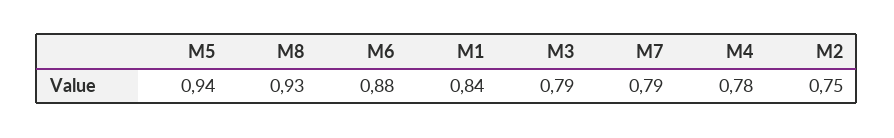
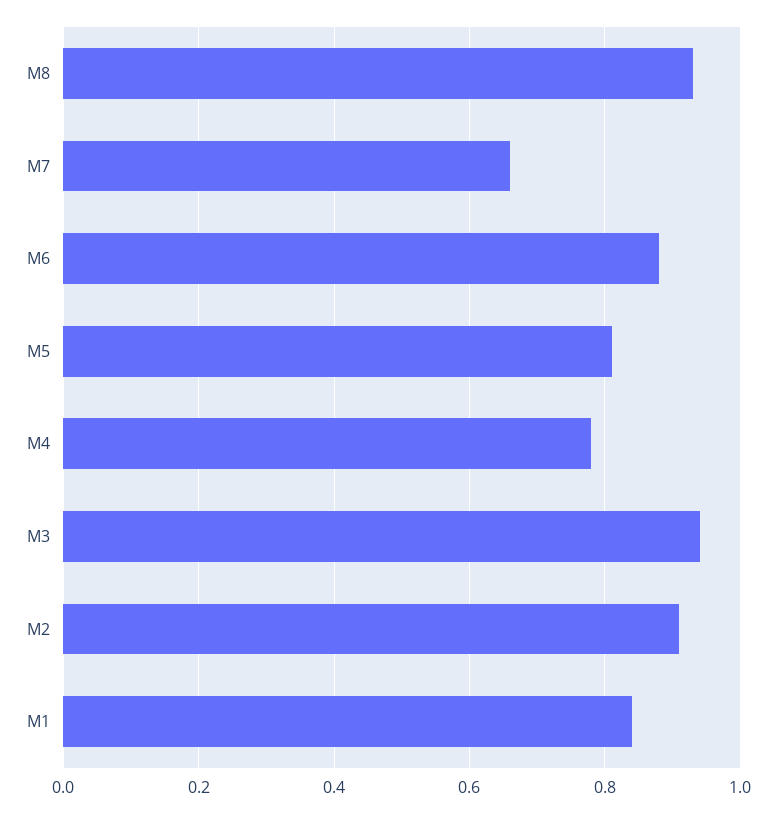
M5: 0.94 -> 0.8
M3: 0.79 -> 0.95
M7: 0.79 -> 0.65
M2: 0.75 -> 0.9

